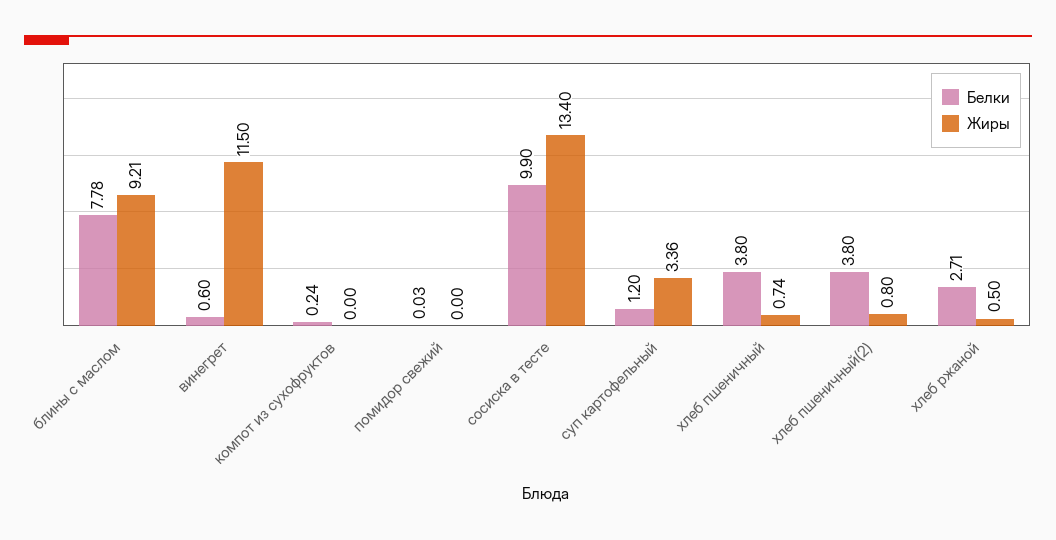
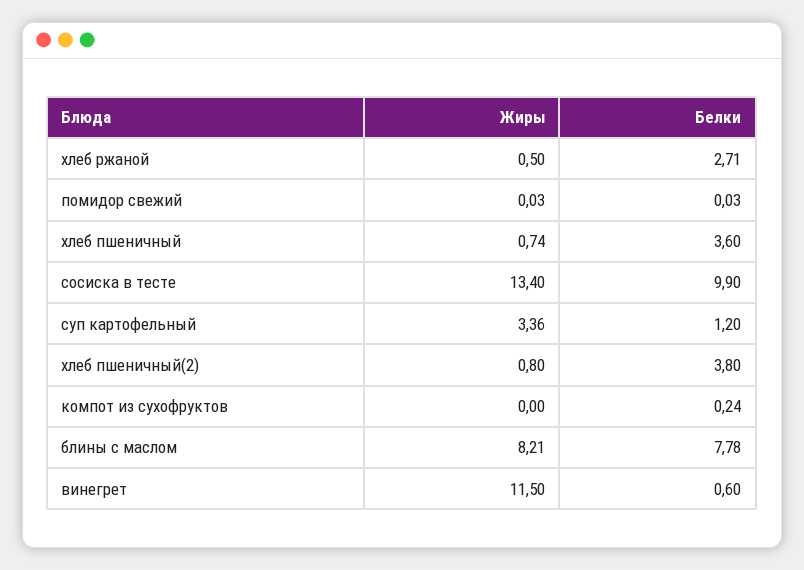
Жиры, блины с маслом: 9.21 -> 8.21
Жиры, помидор свежий: 0 -> 0.03
Белки, хлеб пшеничный: 3.8 -> 3.6

